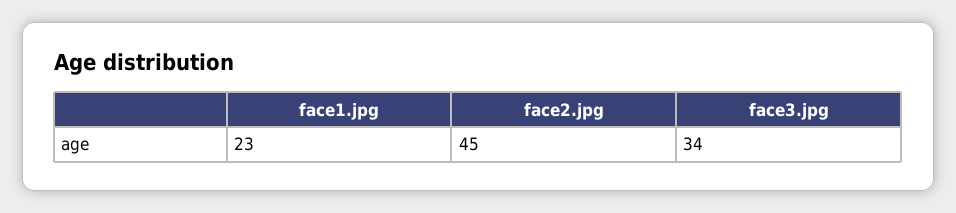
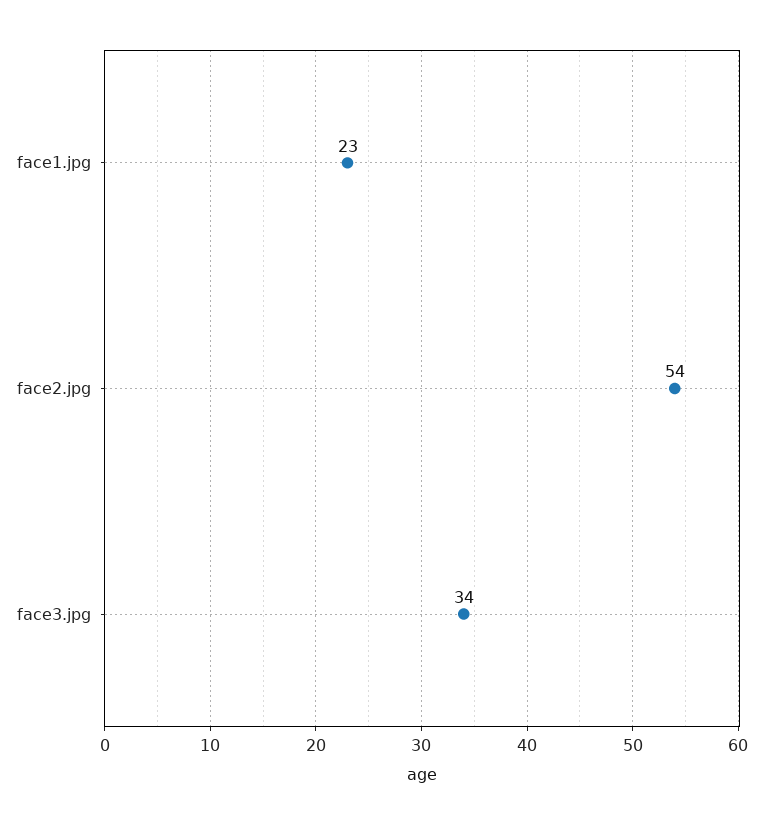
face2.jpg: 45 -> 54

